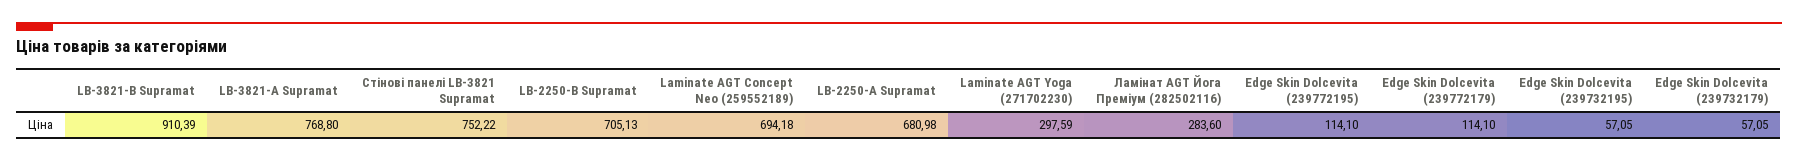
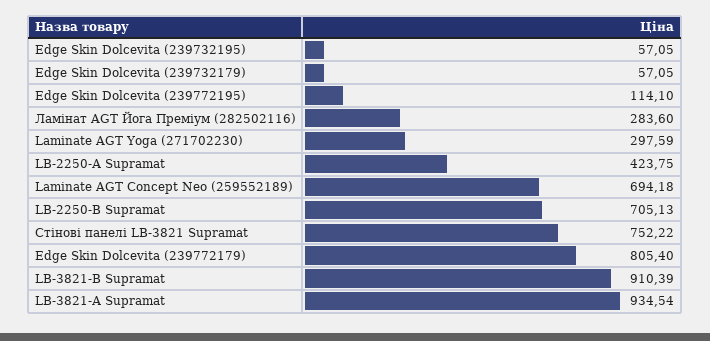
LB-3821-А Supramat: 768.8 -> 934.54
LB-2250-А Supramat: 680.98 -> 423.75
Edge Skin Dolcevita (239772179): 114.1 -> 805.4

